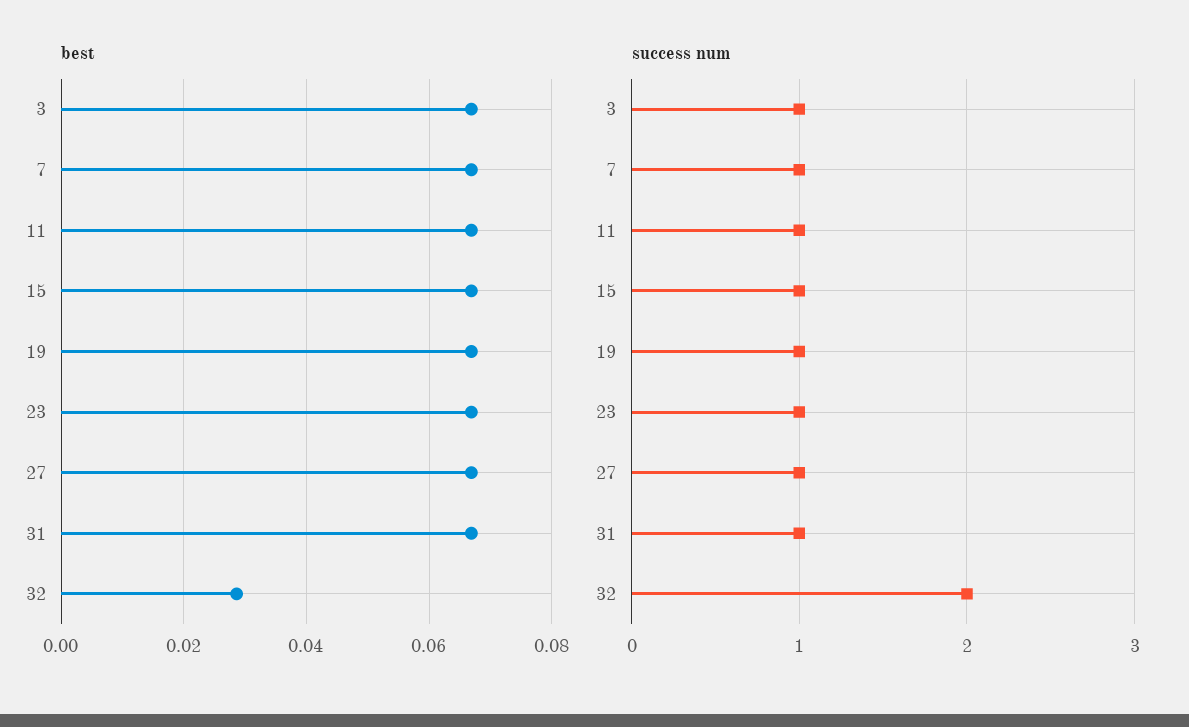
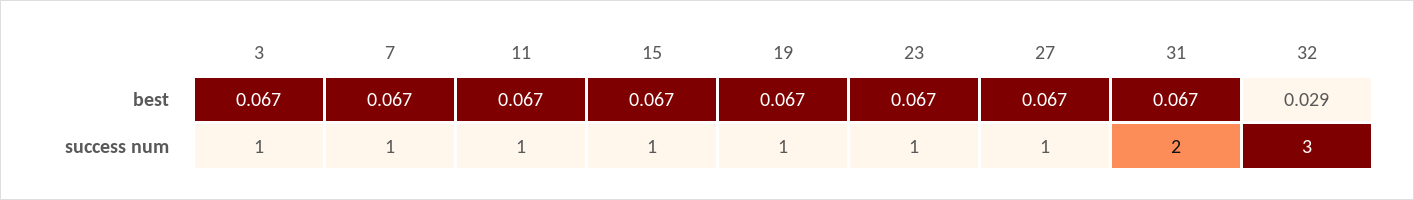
success num, 31: 1 -> 2
success num, 32: 2 -> 3

